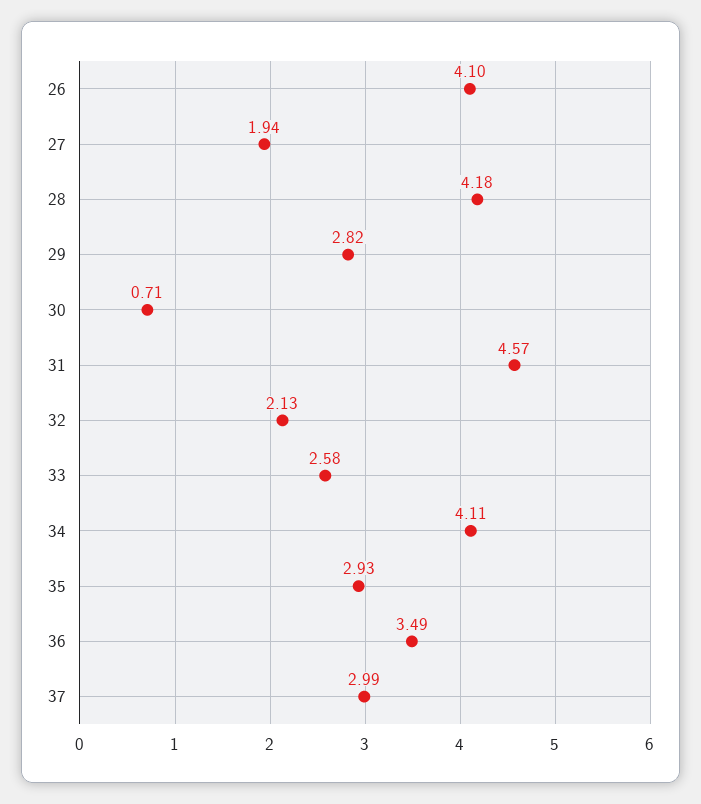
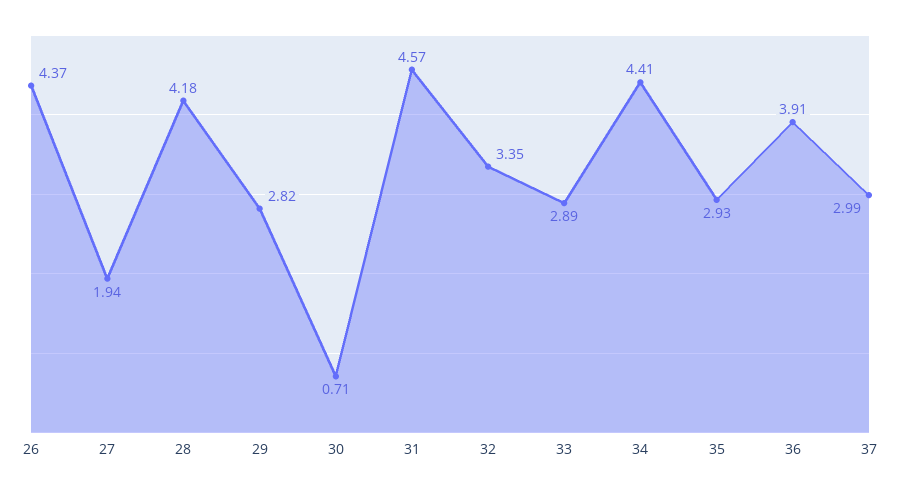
26: 4.1 -> 4.37
32: 2.13 -> 3.35
33: 2.58 -> 2.89
34: 4.11 -> 4.41
36: 3.49 -> 3.91

